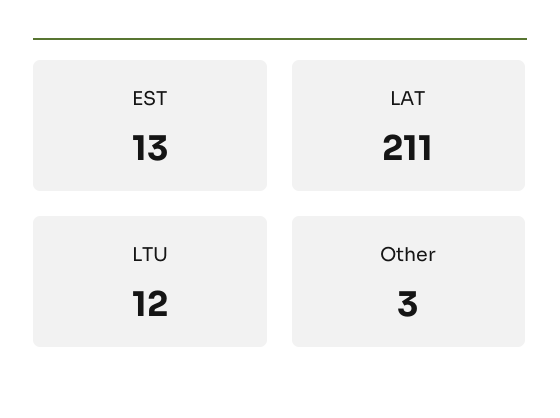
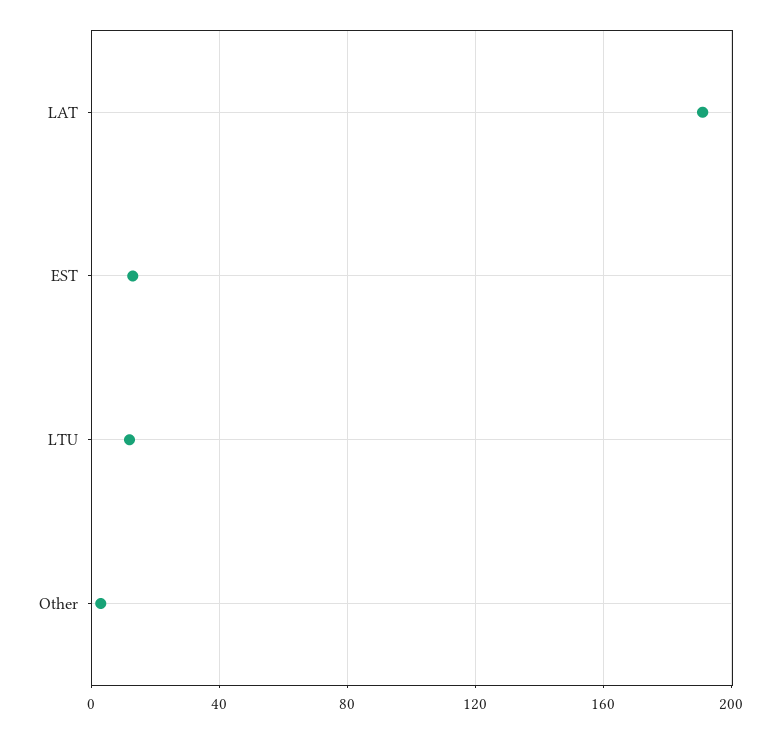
LAT: 211 -> 190

